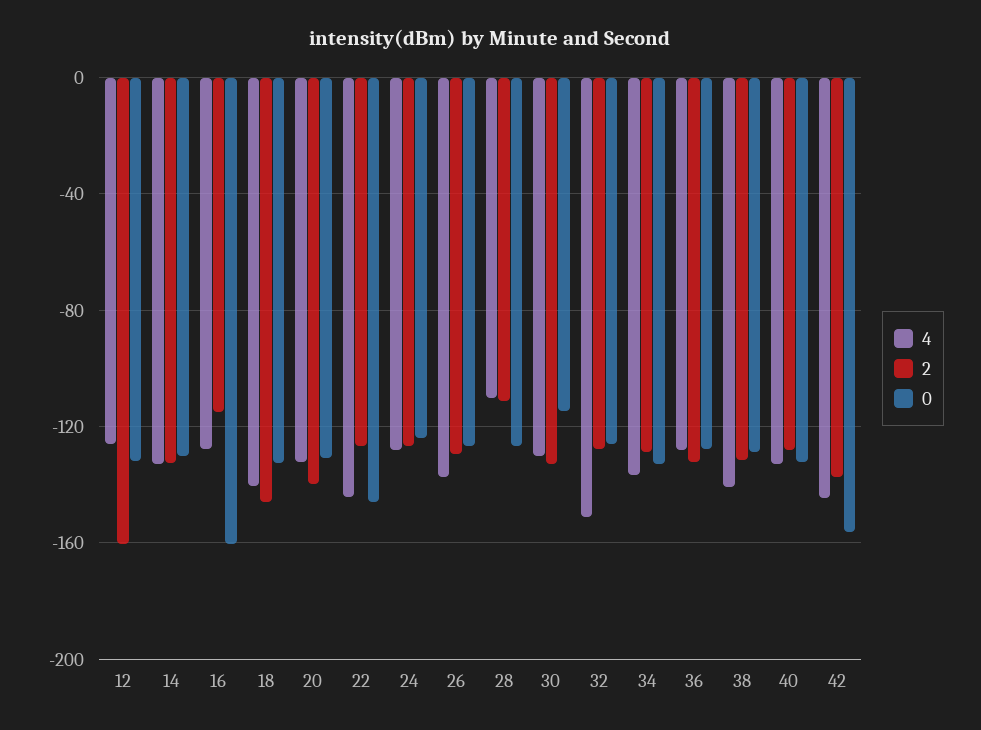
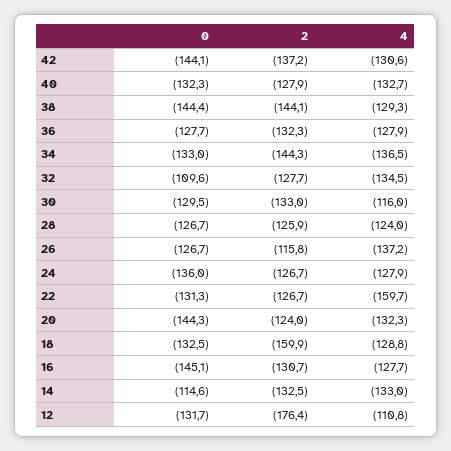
4, 12: -125 -> -110.8
2, 12: -160 -> -176.4
0, 14: -130 -> -114.6
2, 16: -115 -> -130.7
0, 16: -160 -> -145.1
4, 18: -140 -> -128.8
2, 18: -145 -> -159.9
2, 20: -140 -> -124
0, 20: -130 -> -144.3
4, 22: -145 -> -159.7
0, 22: -145 -> -131.3
0, 24: -125 -> -136
2, 26: -130 -> -115.8
4, 28: -110 -> -124
2, 28: -110 -> -125.9
4, 30: -130 -> -116
0, 30: -115 -> -129.5
4, 32: -150 -> -134.5
0, 32: -125 -> -109.6
2, 34: -130 -> -144.3
4, 38: -140 -> -129.3
2, 38: -130 -> -144.1
0, 38: -130 -> -144.4
4, 42: -145 -> -130.6
0, 42: -155 -> -144.1

